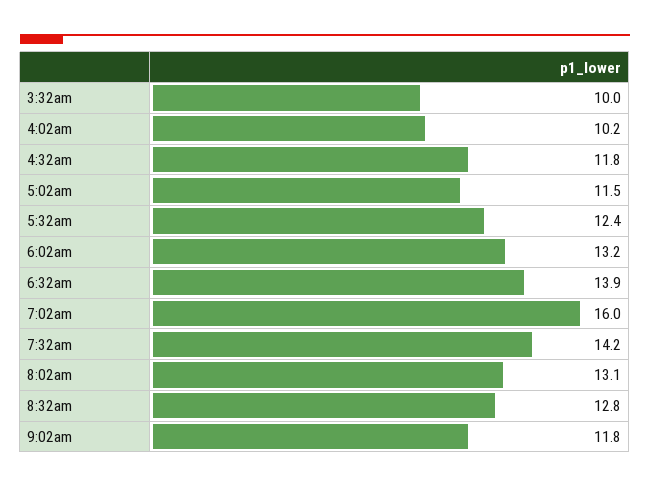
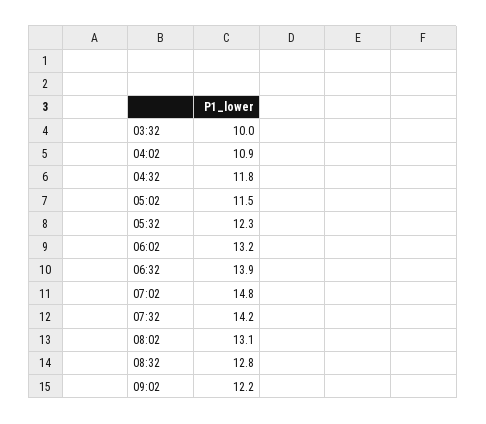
4:02am: 10.2 -> 10.9
5:32am: 12.4 -> 12.3
7:02am: 16 -> 14.8
9:02am: 11.8 -> 12.2

